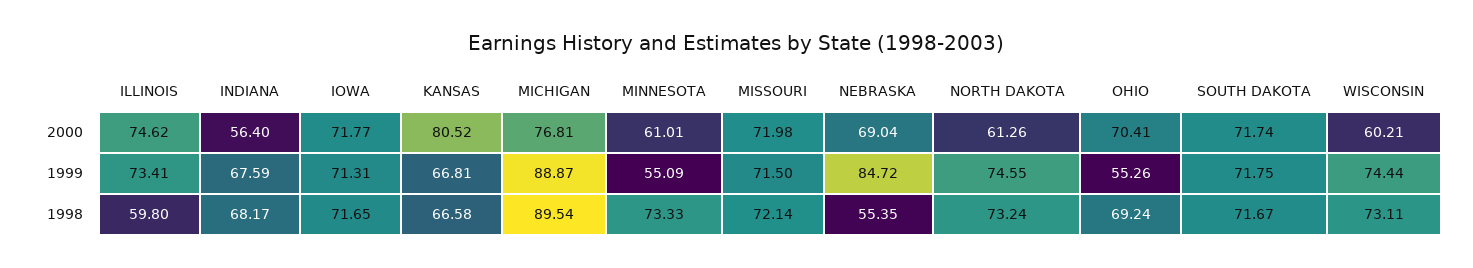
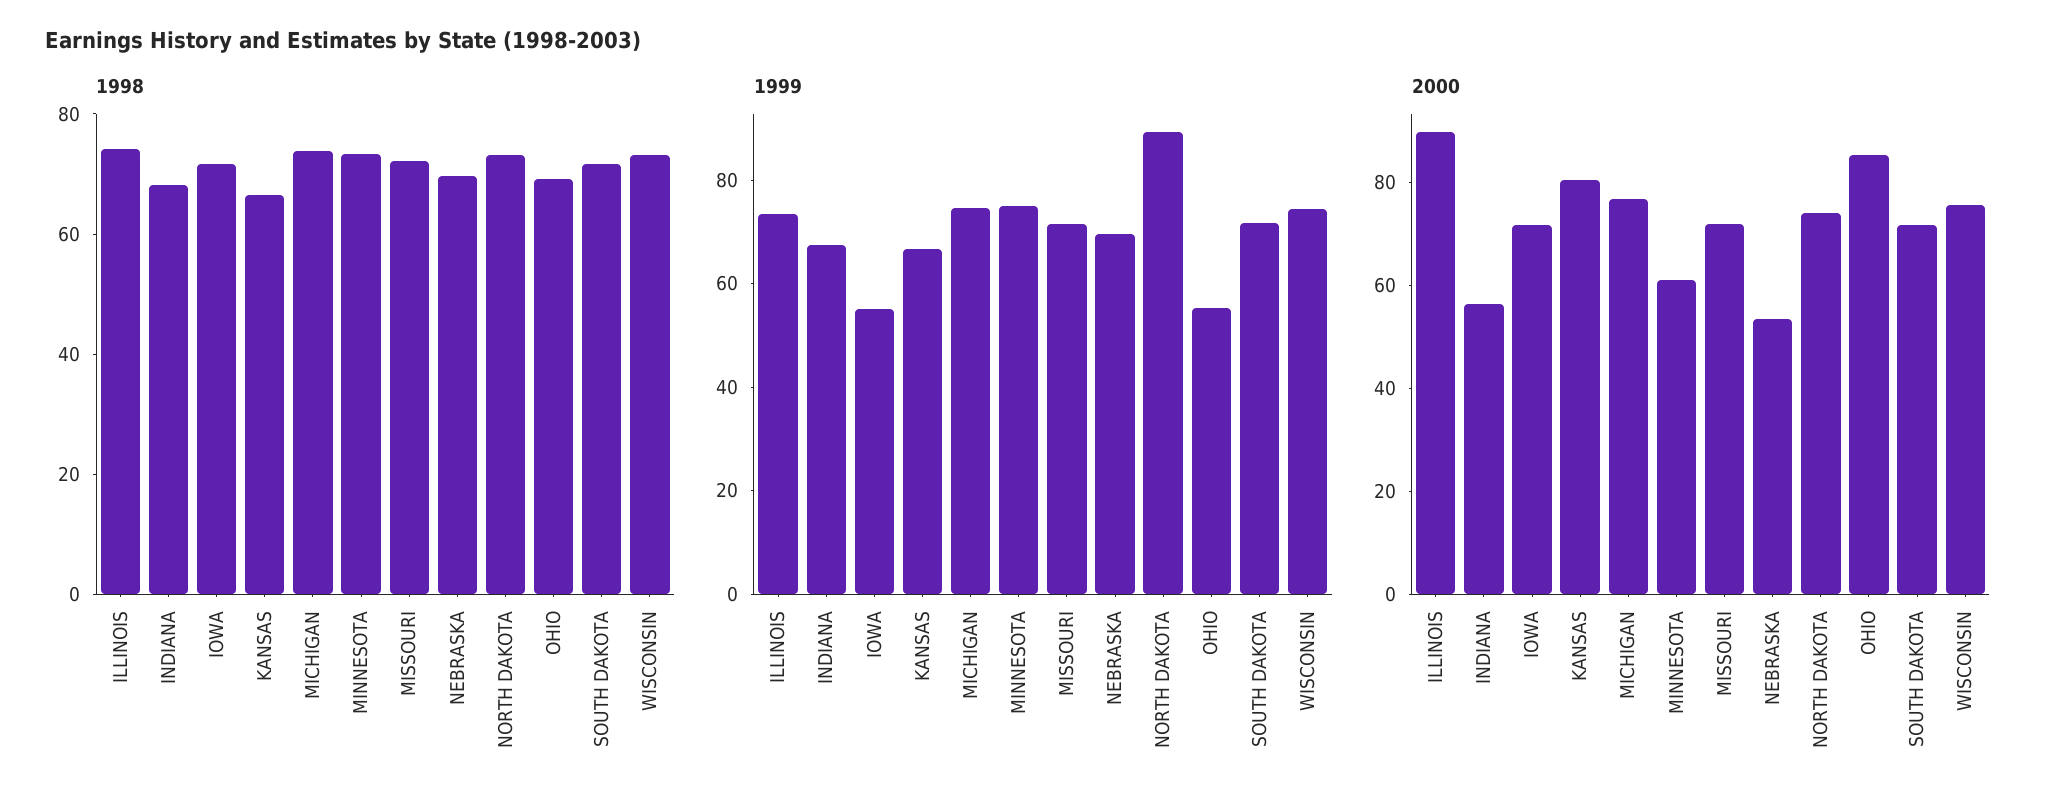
2000, ILLINOIS: 74.62 -> 90
2000, NEBRASKA: 69.04 -> 55
2000, NORTH DAKOTA: 61.26 -> 75
2000, OHIO: 70.41 -> 85
2000, WISCONSIN: 60.21 -> 75
1999, IOWA: 71.31 -> 55
1999, MICHIGAN: 88.87 -> 75
1999, MINNESOTA: 55.09 -> 75
1999, NEBRASKA: 84.72 -> 70
1999, NORTH DAKOTA: 74.55 -> 90
1998, ILLINOIS: 59.8 -> 75
1998, MICHIGAN: 89.54 -> 75
1998, NEBRASKA: 55.35 -> 70

